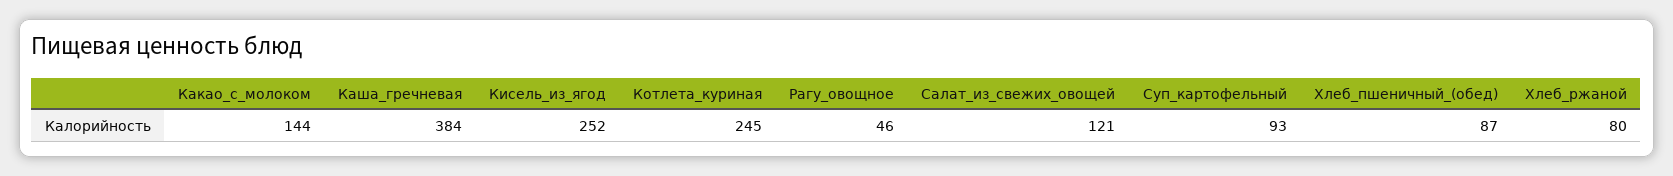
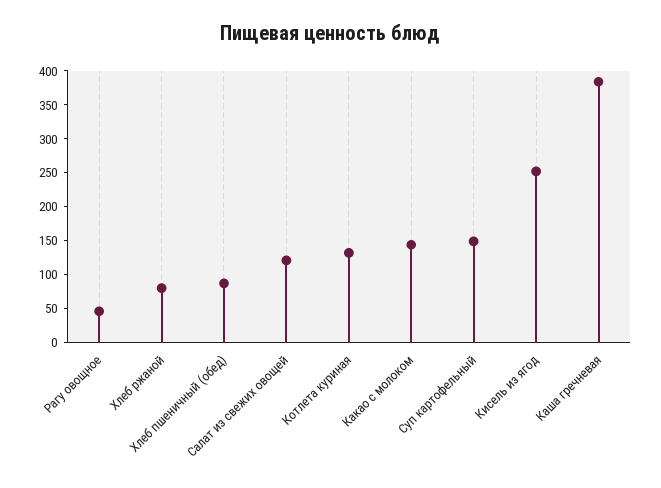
Котлета_куриная: 245 -> 125
Суп_картофельный: 93 -> 150

